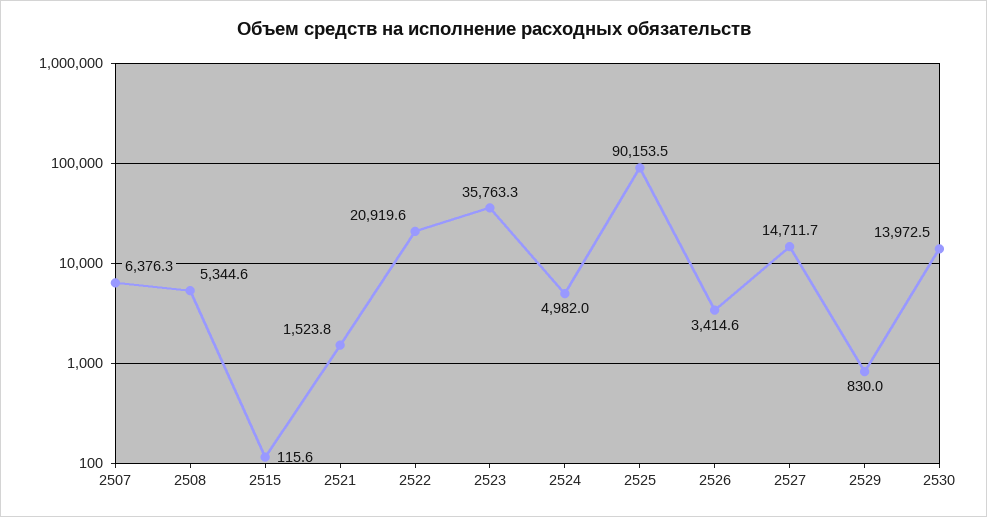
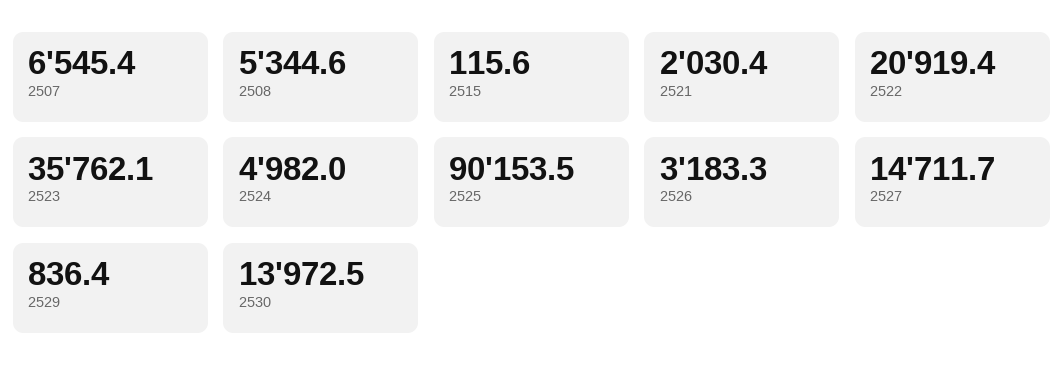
2507: 6376.3 -> 6545.4
2521: 1523.8 -> 2030.4
2522: 20919.6 -> 20919.4
2523: 35763.3 -> 35762.1
2526: 3414.6 -> 3183.3
2529: 830 -> 836.4

